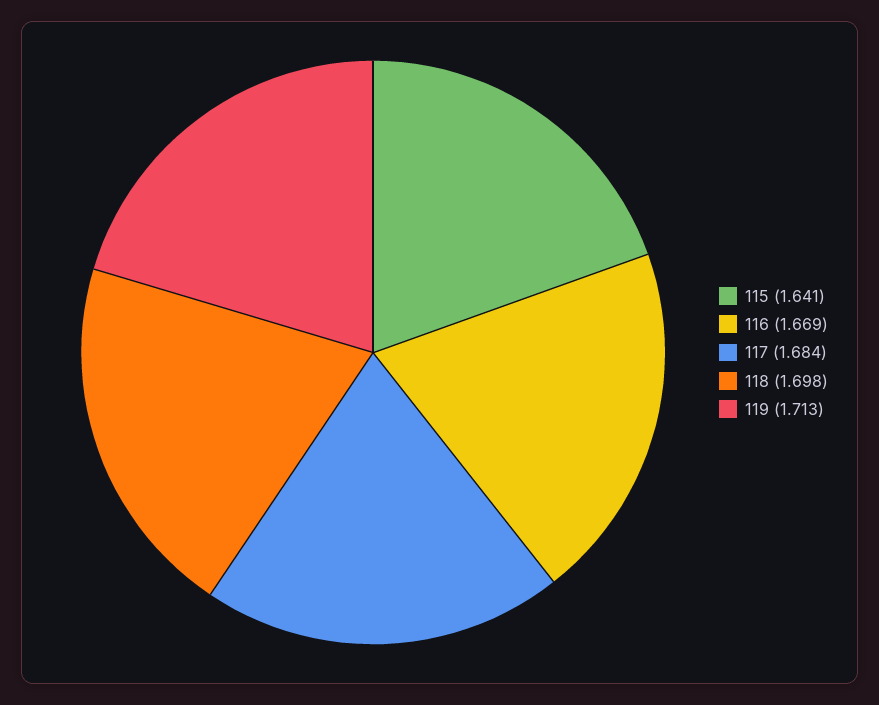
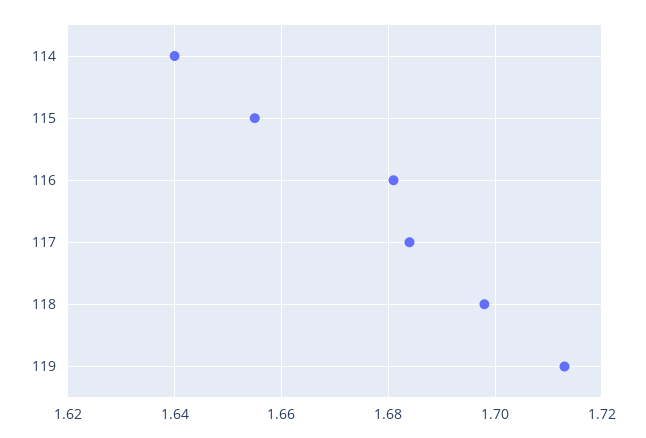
115: 1.641 -> 1.655
116: 1.669 -> 1.68
114: none -> 1.64

